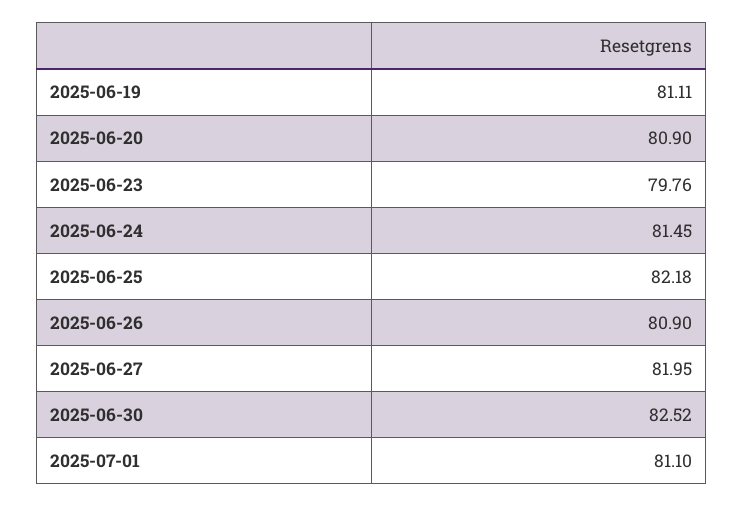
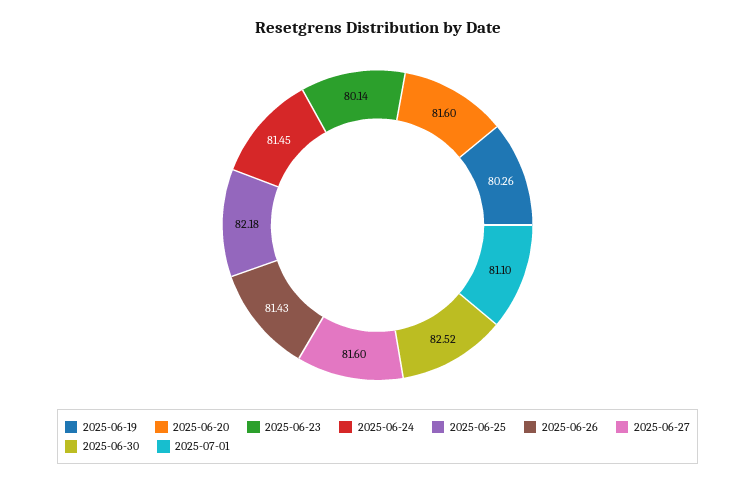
2025-06-19: 81.11 -> 80.26
2025-06-20: 80.9 -> 81.6
2025-06-23: 79.76 -> 80.14
2025-06-26: 80.9 -> 81.43
2025-06-27: 81.95 -> 81.6

